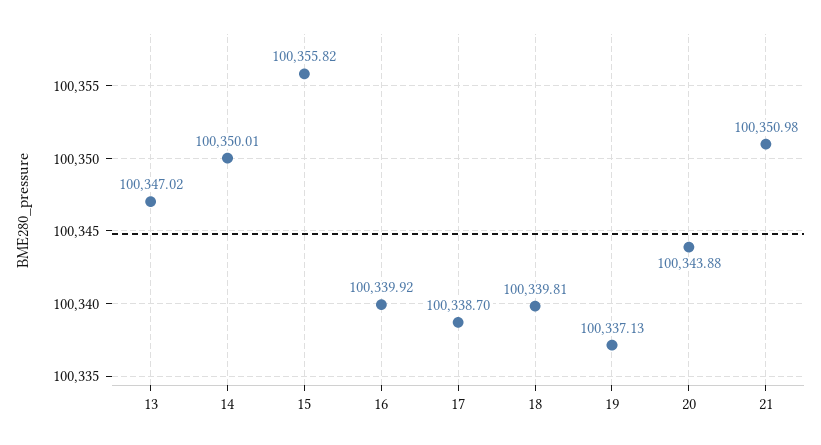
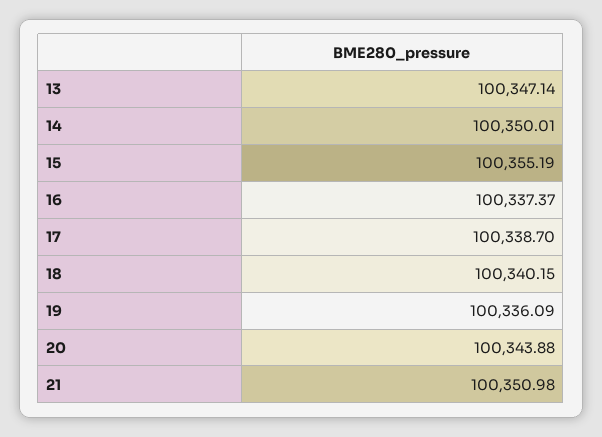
13: 100347.02 -> 100347.14
15: 100355.82 -> 100355.19
16: 100339.92 -> 100337.37
18: 100339.81 -> 100340.15
19: 100337.13 -> 100336.09

